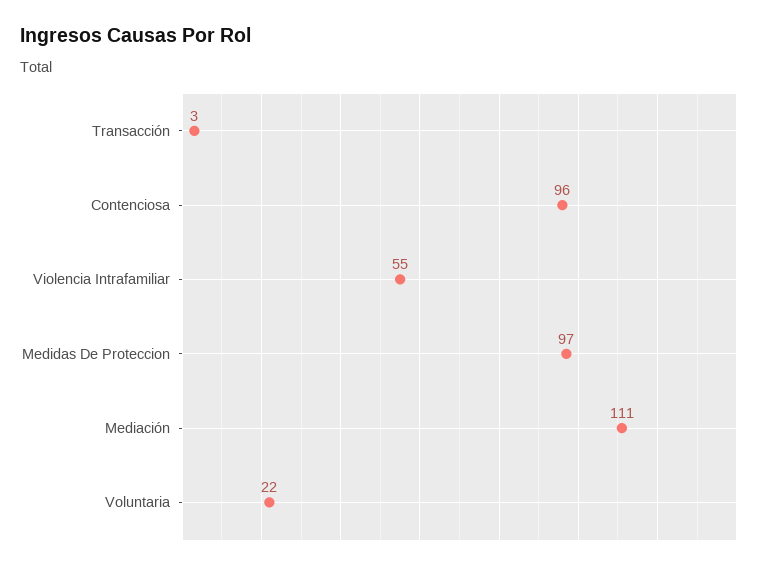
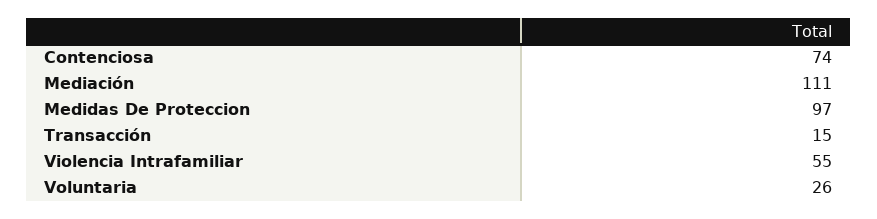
Transacción: 3 -> 15
Contenciosa: 96 -> 74
Voluntaria: 22 -> 26

